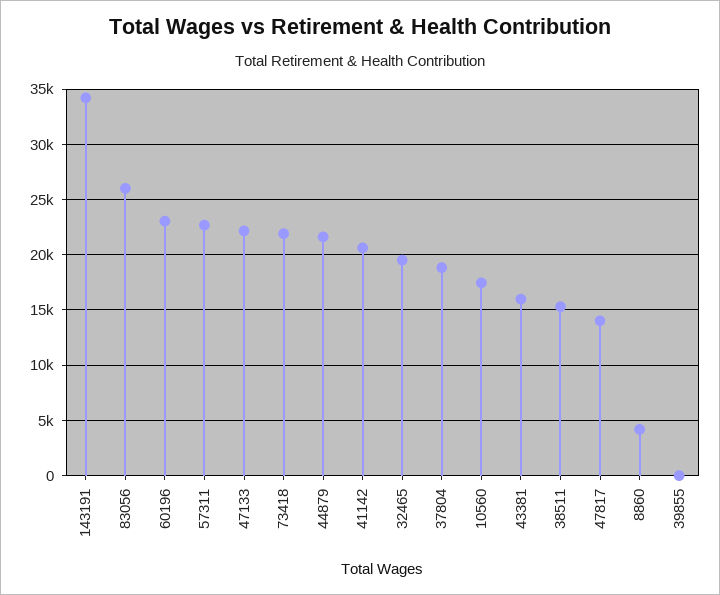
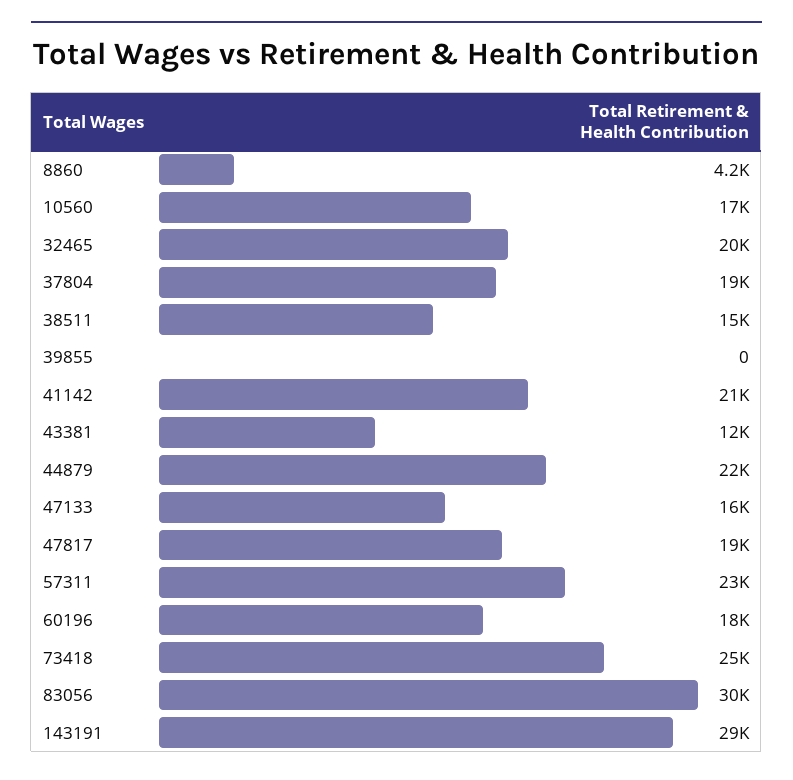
143191: 34000 -> 29000
83056: 26000 -> 30000
60196: 23000 -> 18000
47133: 22000 -> 16000
73418: 22000 -> 25000
43381: 16000 -> 12000
47817: 14000 -> 19000

